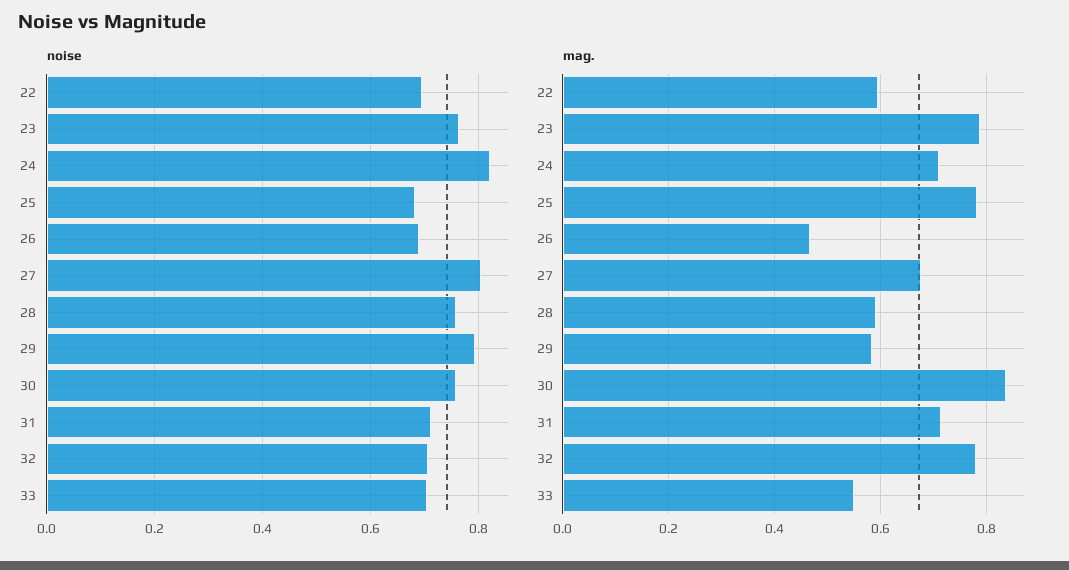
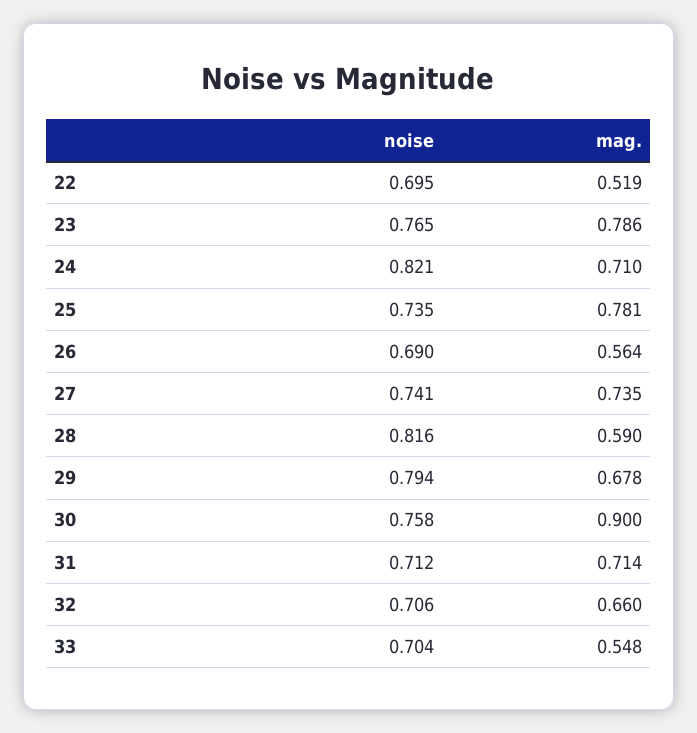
noise, 25: 0.68 -> 0.735
noise, 27: 0.8 -> 0.741
noise, 28: 0.76 -> 0.816
mag., 22: 0.6 -> 0.519
mag., 26: 0.46 -> 0.564
mag., 27: 0.68 -> 0.735
mag., 29: 0.58 -> 0.678
mag., 30: 0.84 -> 0.9
mag., 32: 0.78 -> 0.66

